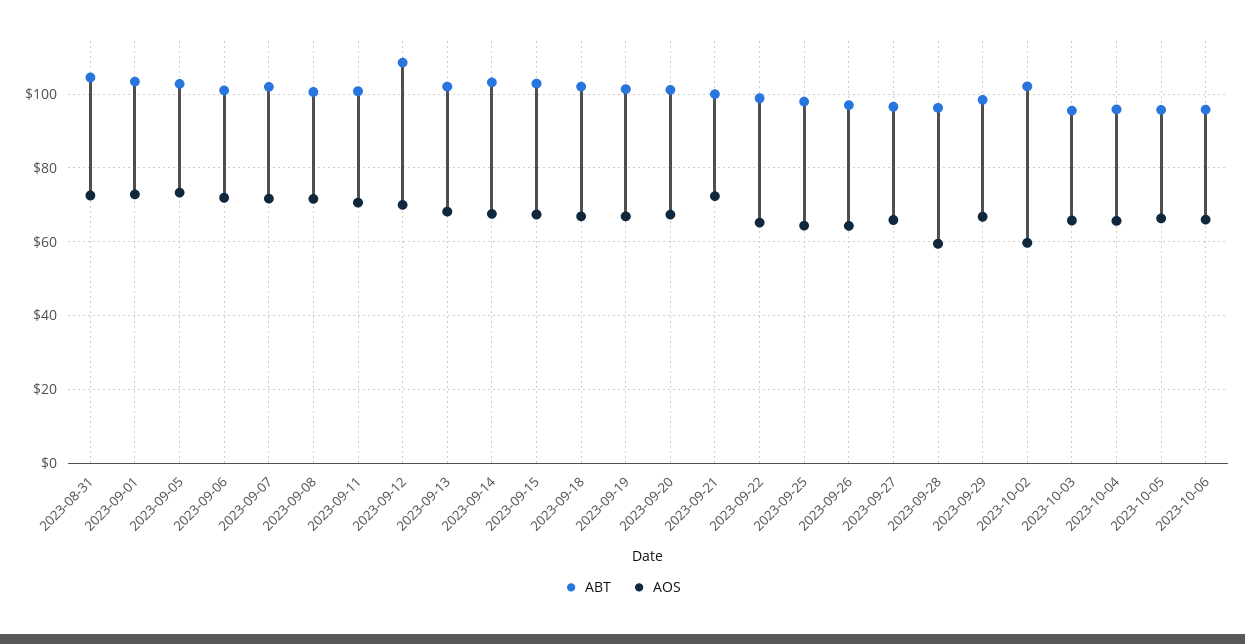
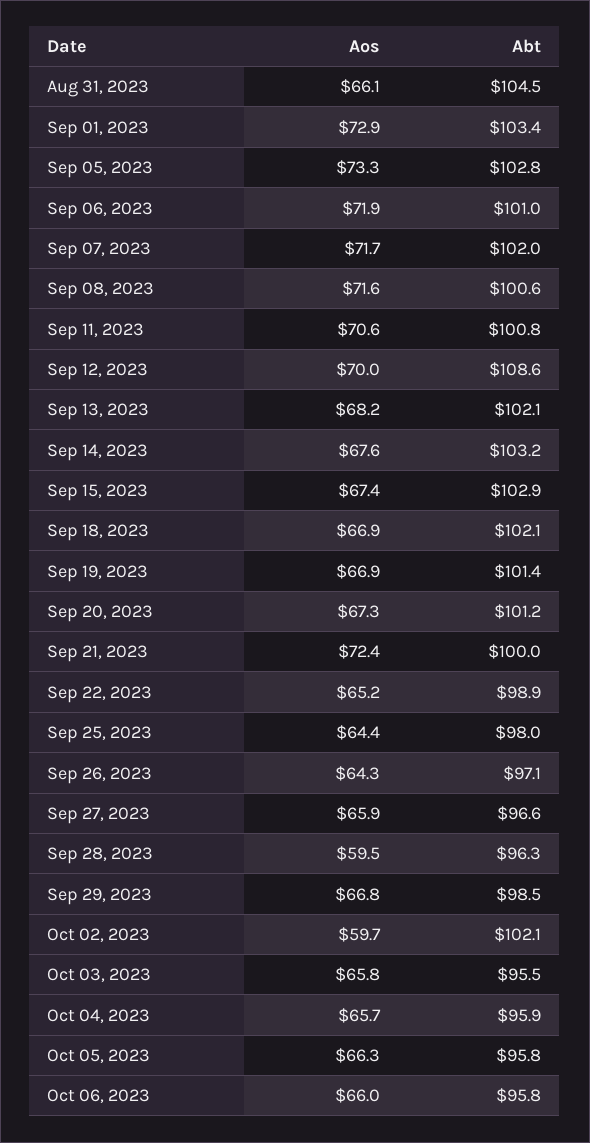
AOS, 2023-08-31: 72 -> 66.1

